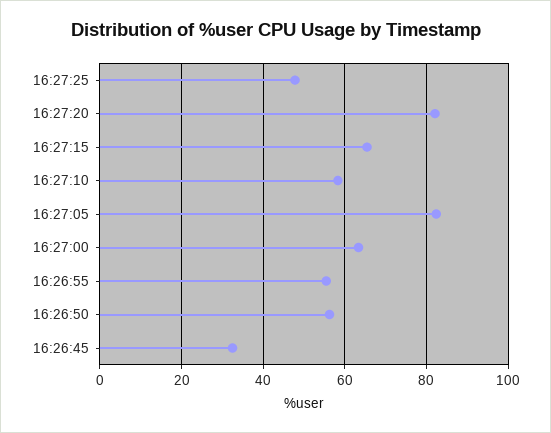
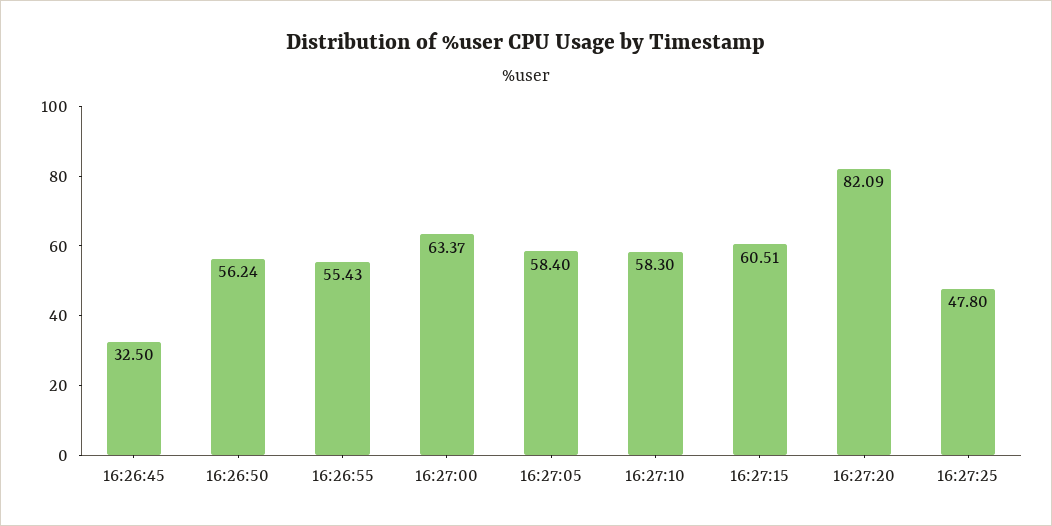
16:27:15: 66 -> 60.51
16:27:05: 82 -> 58.4

